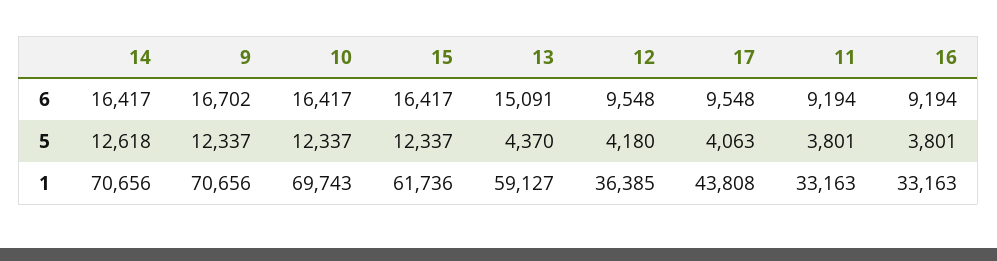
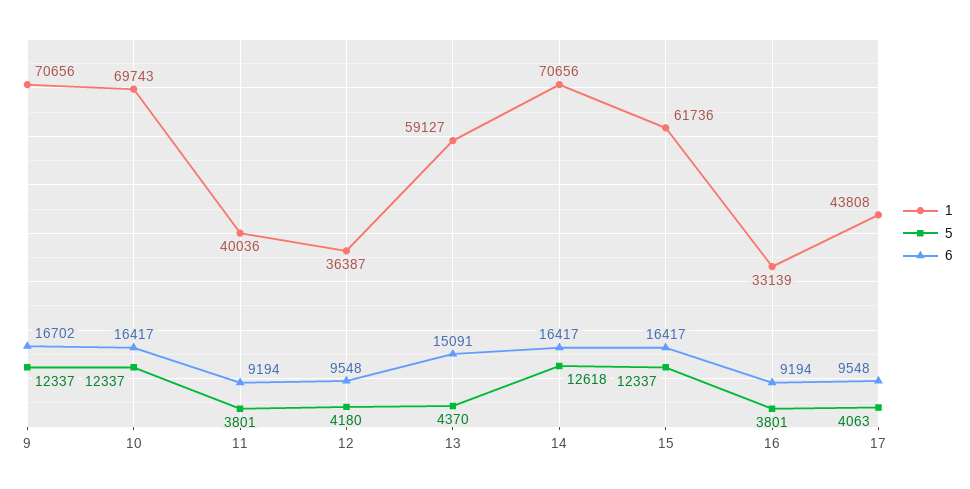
1, 12: 36385 -> 36387
1, 11: 33163 -> 40036
1, 16: 33163 -> 33139

